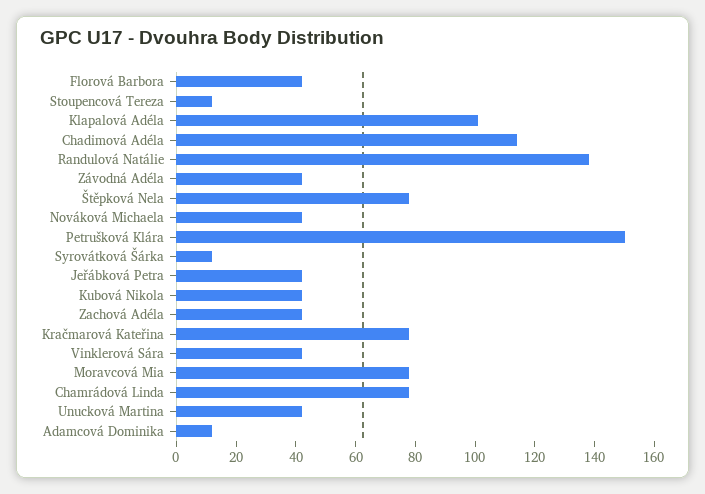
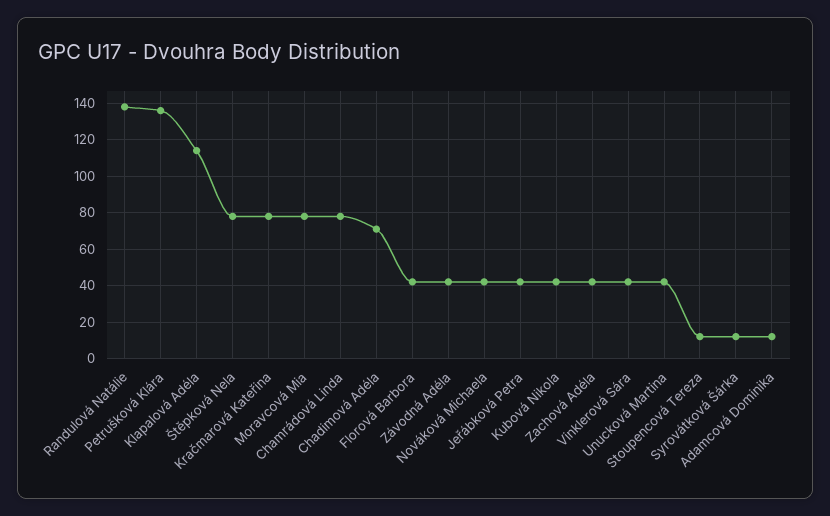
Klapalová Adéla: 100 -> 115
Chadimová Adéla: 115 -> 70
Petrušková Klára: 150 -> 135

